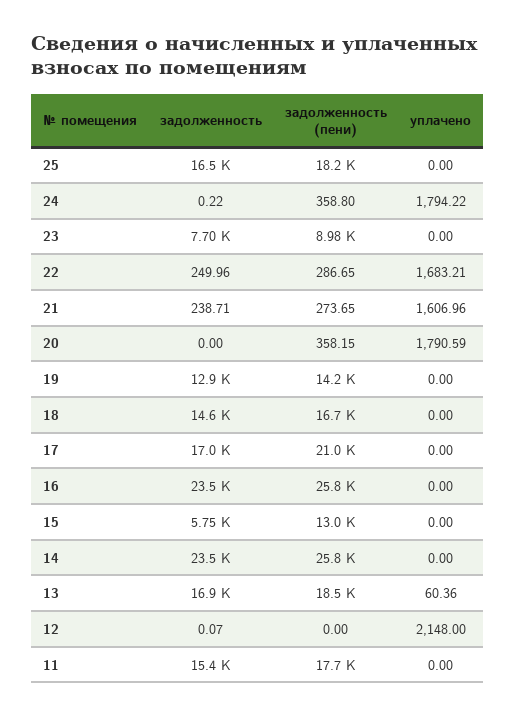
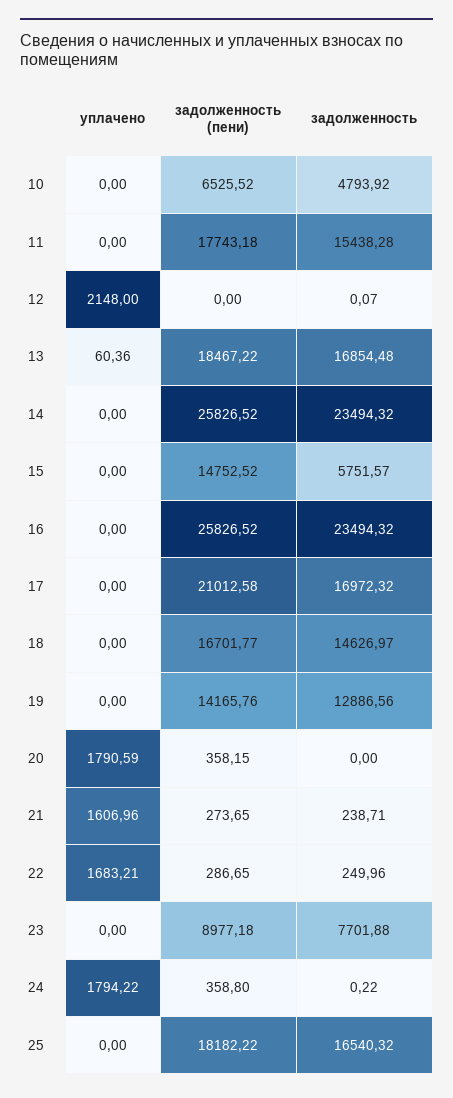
задолженность (пени), 15: 13000 -> 14752.52
уплачено, 10: none -> 0
задолженность (пени), 10: none -> 6525.52
задолженность, 10: none -> 4793.92

